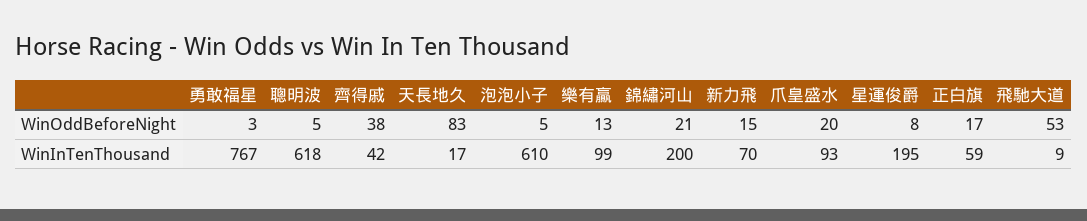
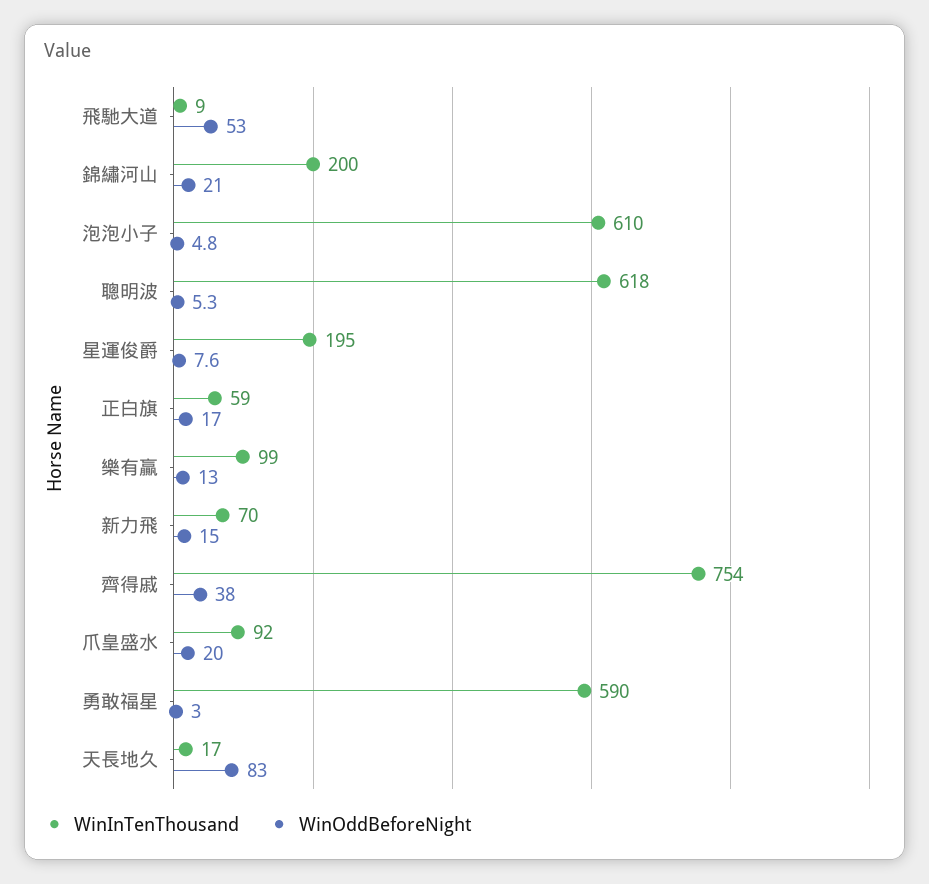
WinInTenThousand, 勇敢福星: 767 -> 590
WinInTenThousand, 齊得戚: 42 -> 754
WinInTenThousand, 爪皇盛水: 93 -> 92

